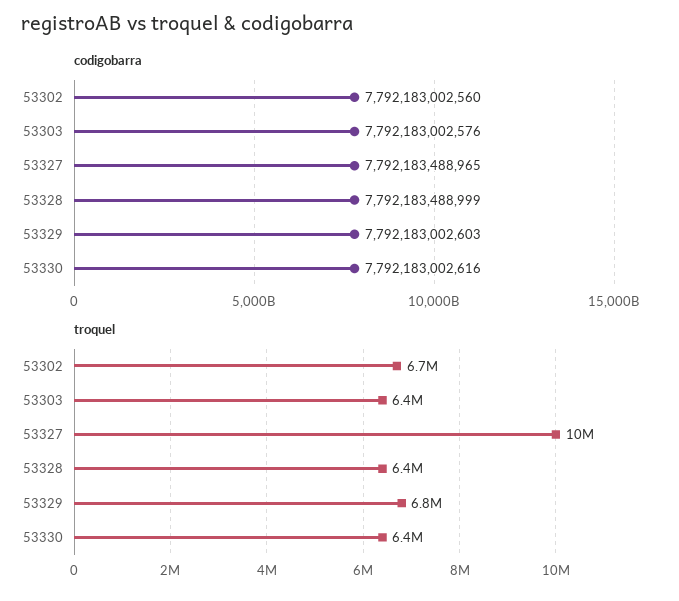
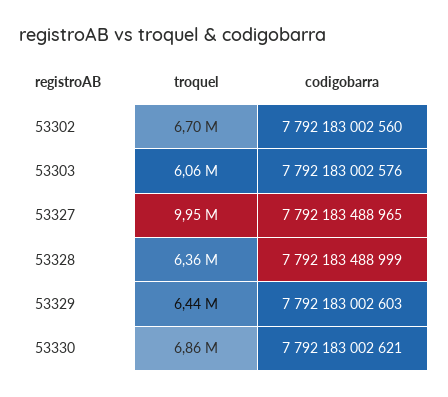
codigobarra, 53330: 7792183002616 -> 7792183002621
troquel, 53303: 6400000 -> 6060000
troquel, 53329: 6800000 -> 6440000
troquel, 53330: 6400000 -> 6860000

